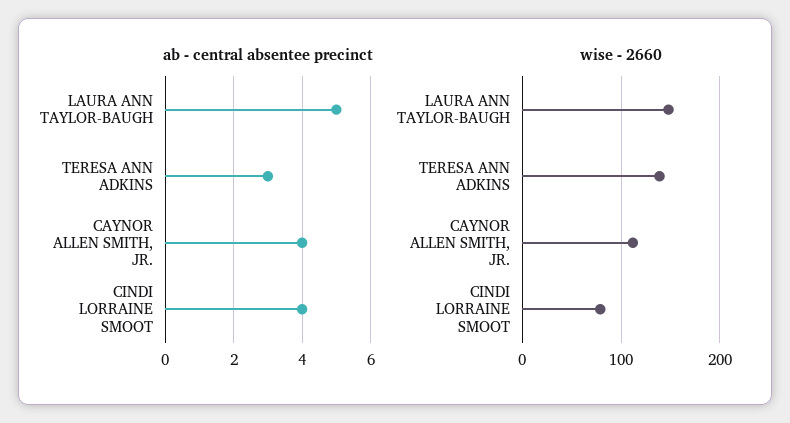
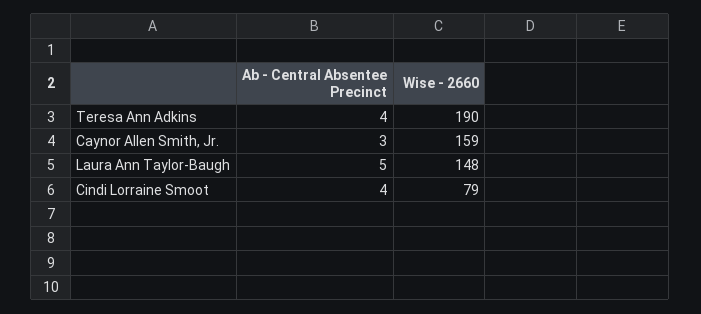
ab - central absentee precinct, TERESA ANN ADKINS: 3 -> 4
ab - central absentee precinct, CAYNOR ALLEN SMITH, JR.: 4 -> 3
wise - 2660, TERESA ANN ADKINS: 140 -> 190
wise - 2660, CAYNOR ALLEN SMITH, JR.: 110 -> 159

